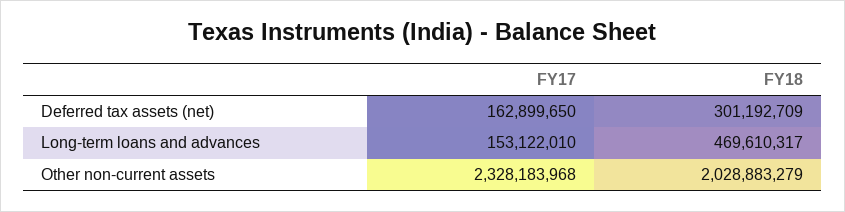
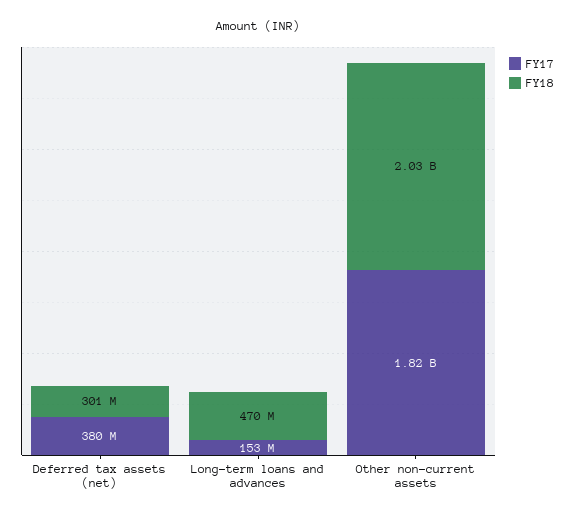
FY17, Deferred tax assets (net): 162899650 -> 380000000
FY17, Other non-current assets: 2328183968 -> 1820000000

